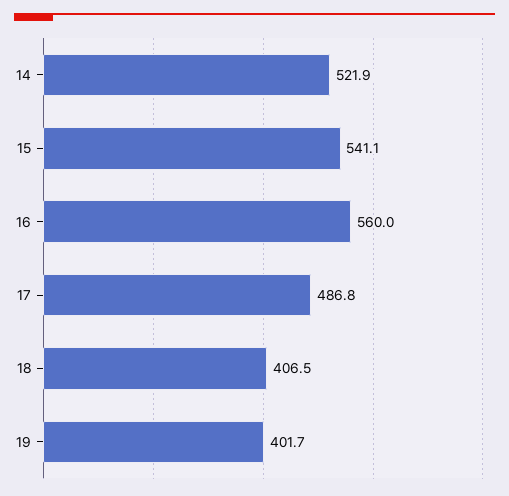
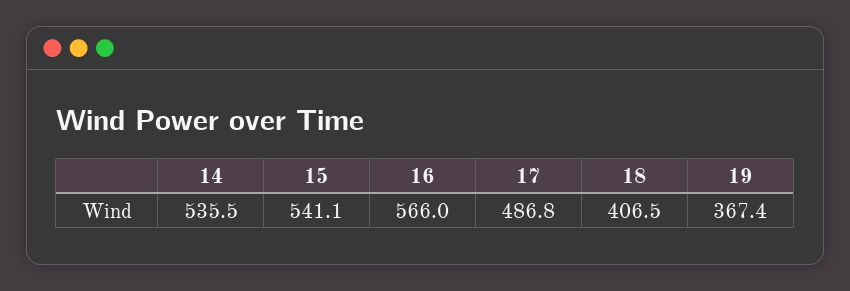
14: 521.9 -> 535.5
16: 560 -> 566
19: 401.7 -> 367.4

